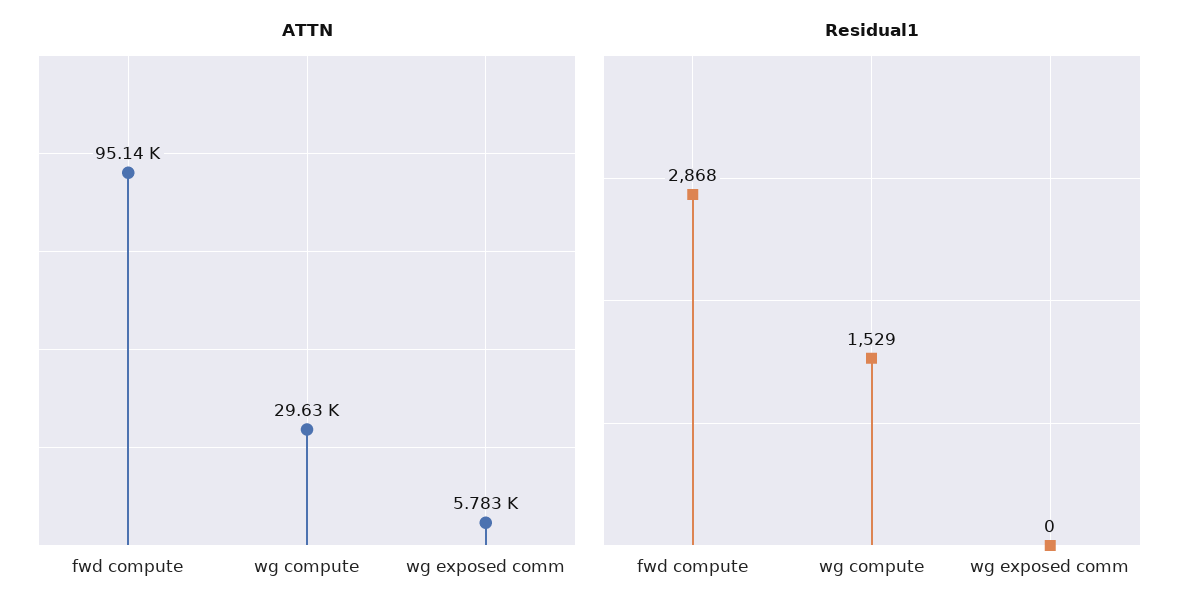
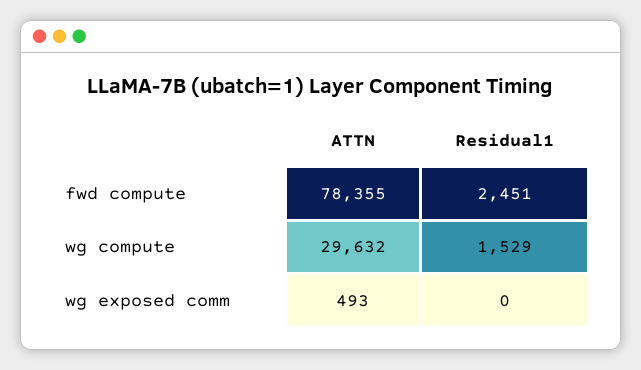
ATTN, fwd compute: 95140 -> 78355
ATTN, wg exposed comm: 5783 -> 493
Residual1, fwd compute: 2868 -> 2451

